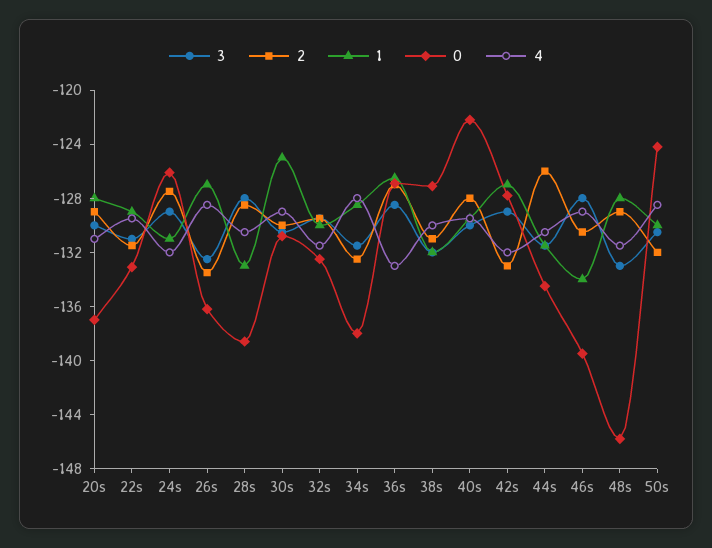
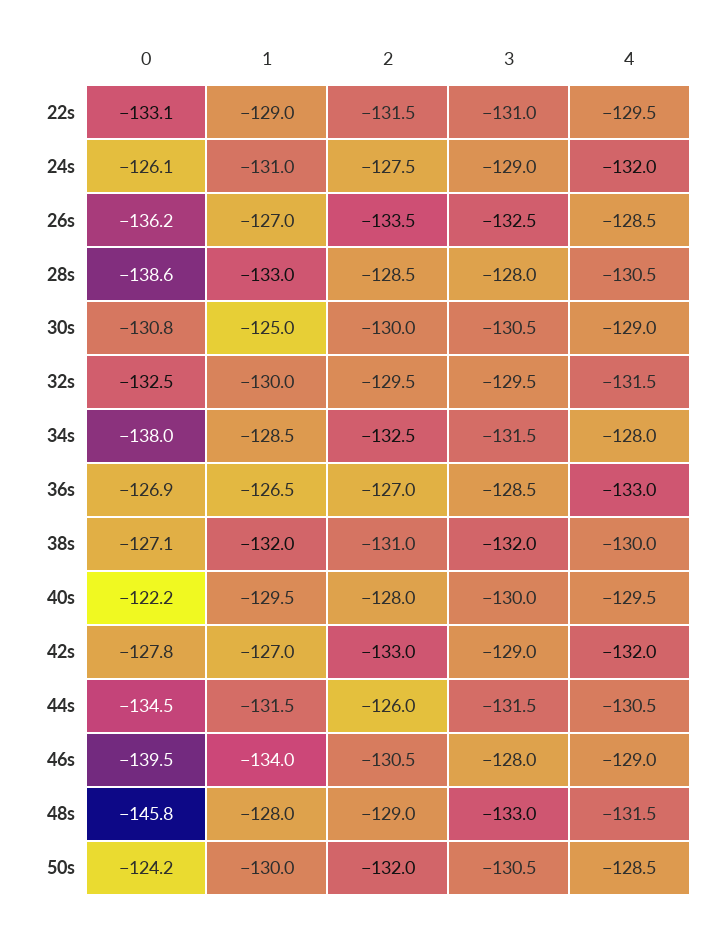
3, 20s: -130 -> none
2, 20s: -129 -> none
1, 20s: -128 -> none
0, 20s: -137 -> none
4, 20s: -131 -> none

